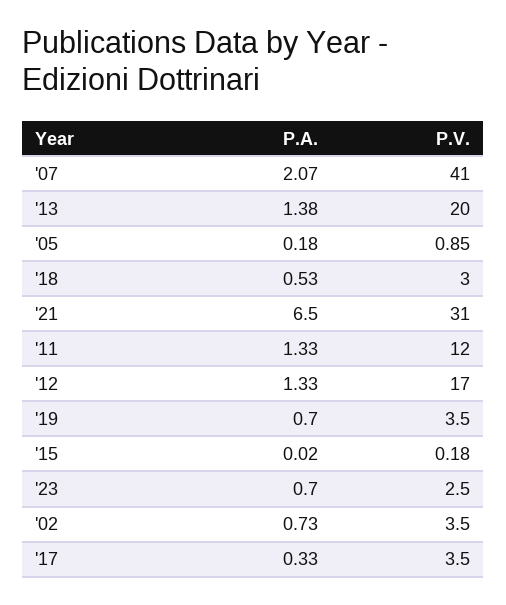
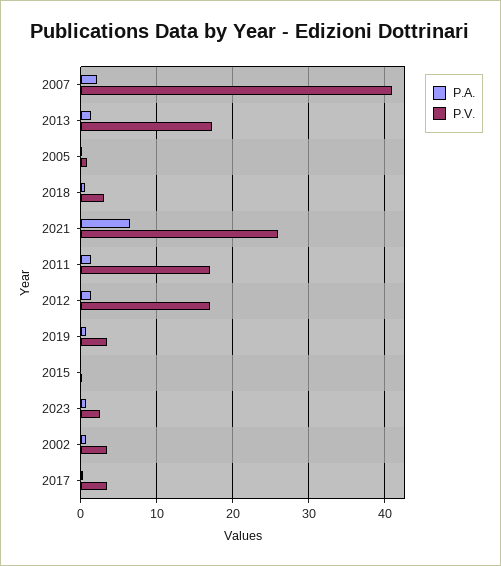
P.V., '13: 20 -> 17
P.V., '21: 31 -> 26
P.V., '11: 12 -> 17

